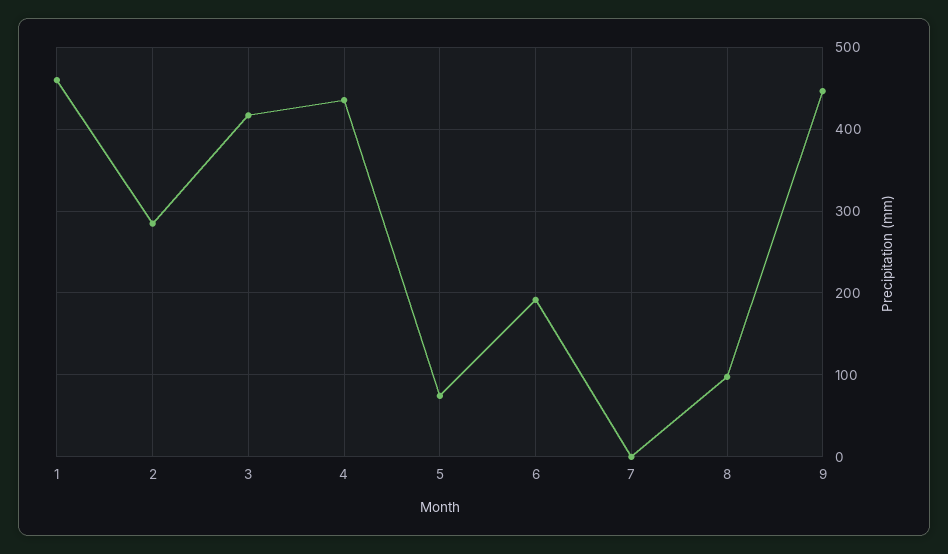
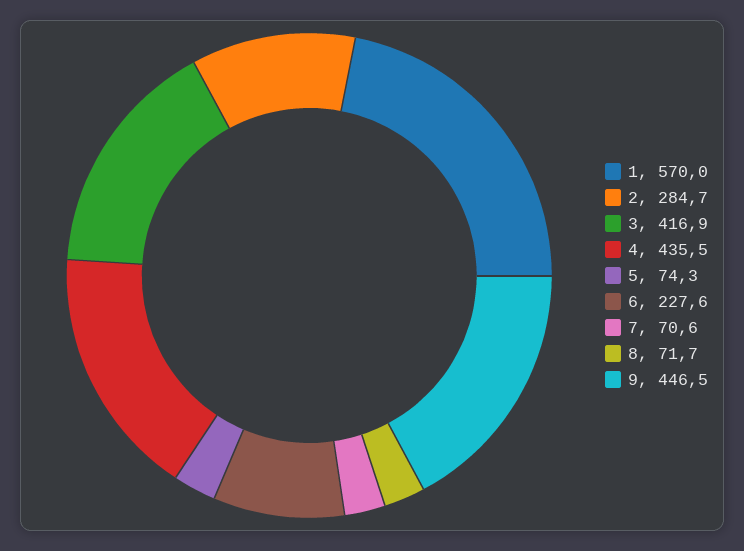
1: 460 -> 570
6: 190 -> 227.6
7: 0 -> 70.6
8: 100 -> 71.7

